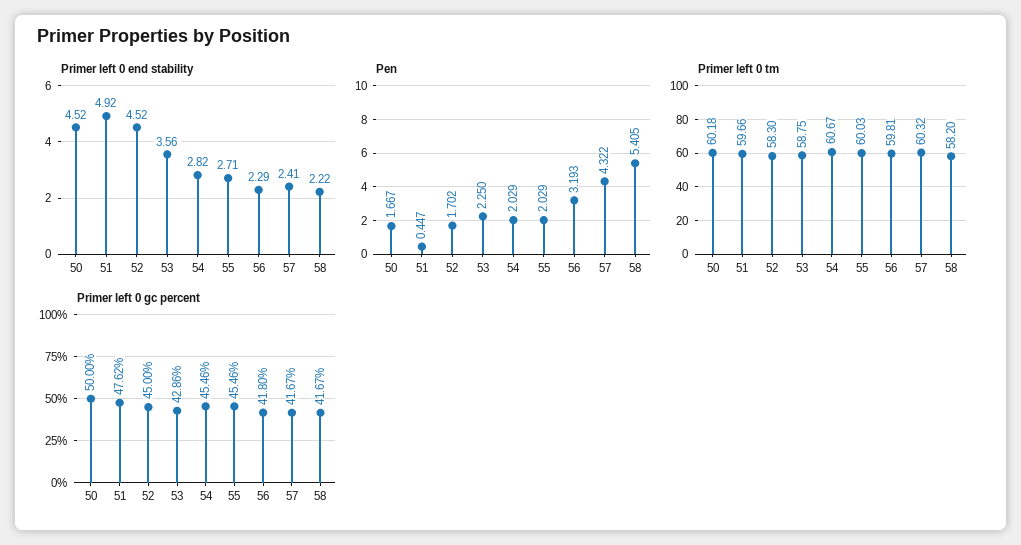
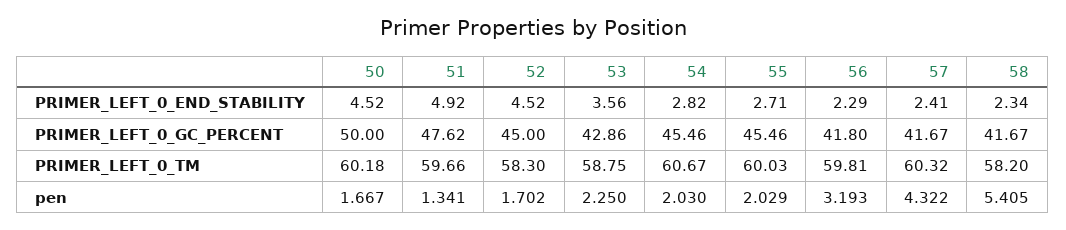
Primer left 0 end stability, 58: 2.22 -> 2.34
Pen, 51: 0.447 -> 1.341
Pen, 54: 2.029 -> 2.03

